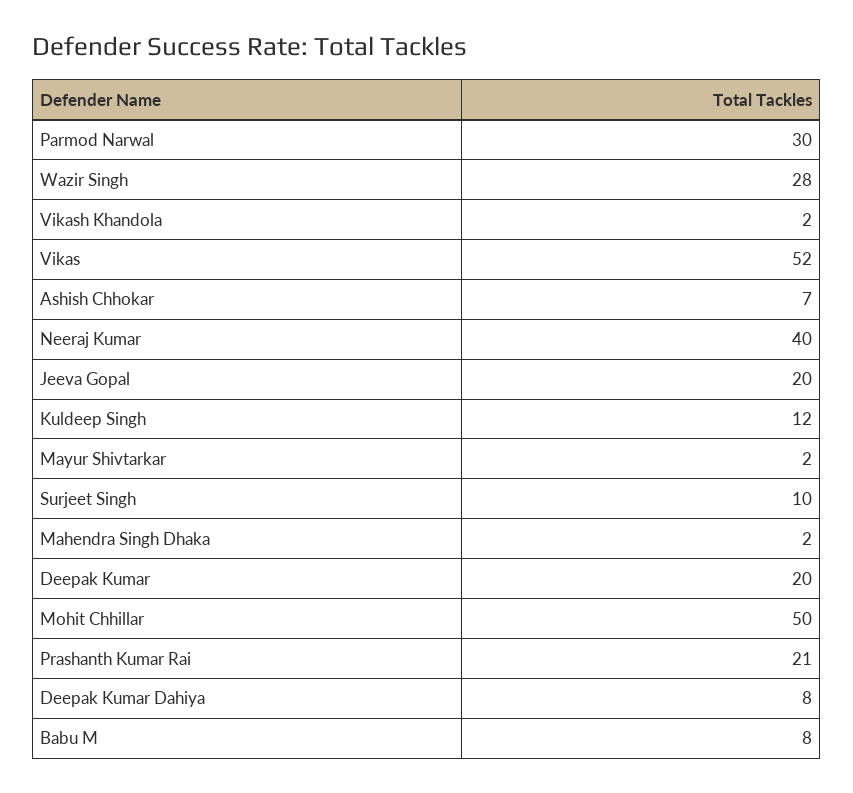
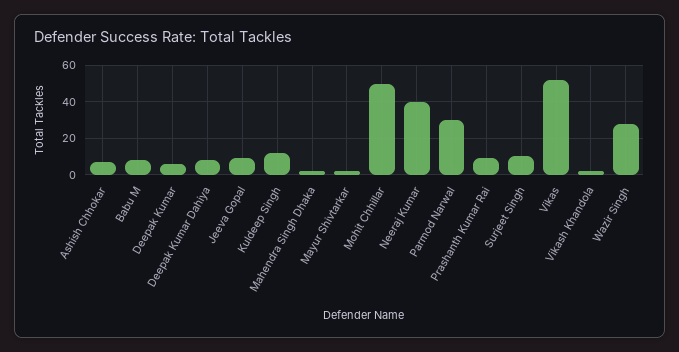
Jeeva Gopal: 20 -> 10
Deepak Kumar: 20 -> 5
Prashanth Kumar Rai: 21 -> 10

